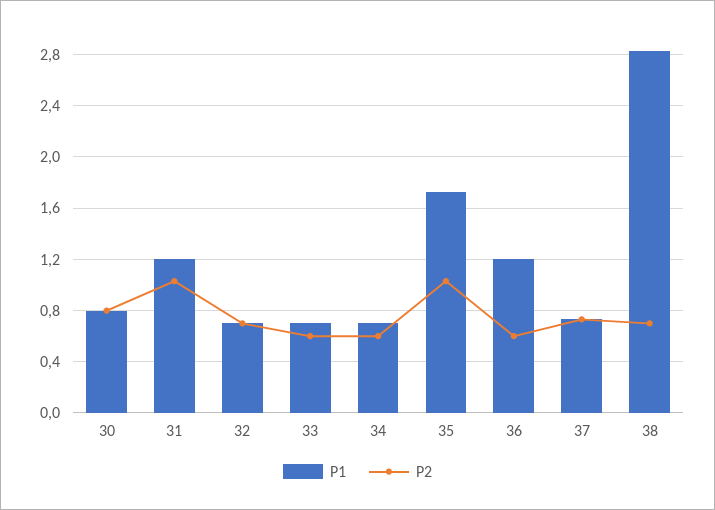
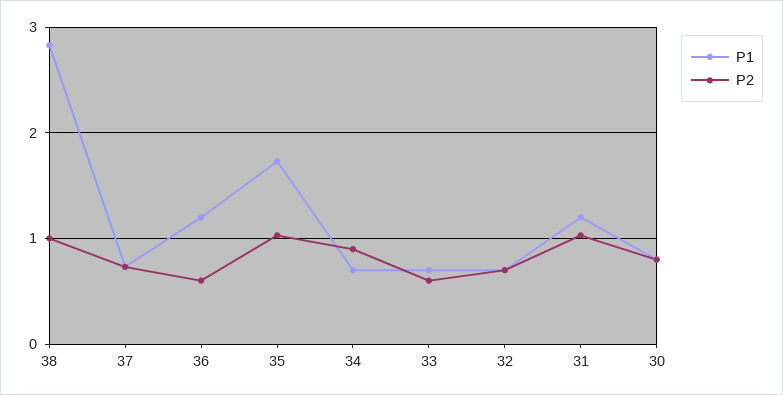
P2, 34: 0.6 -> 0.9
P2, 38: 0.7 -> 1

